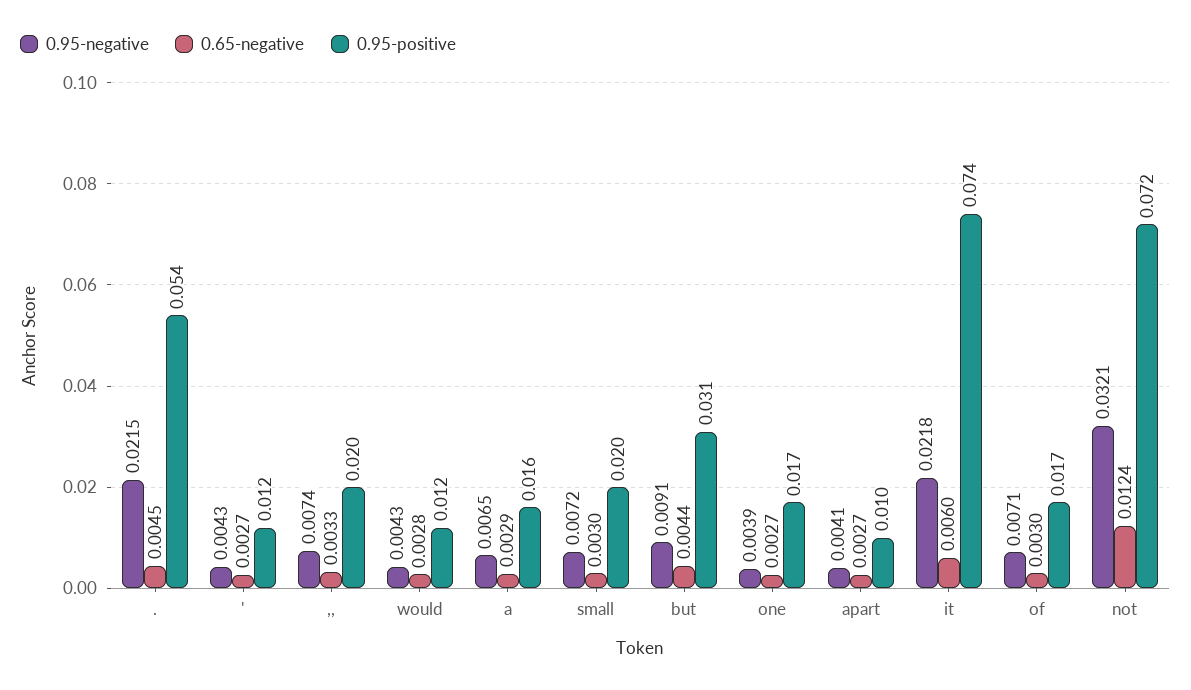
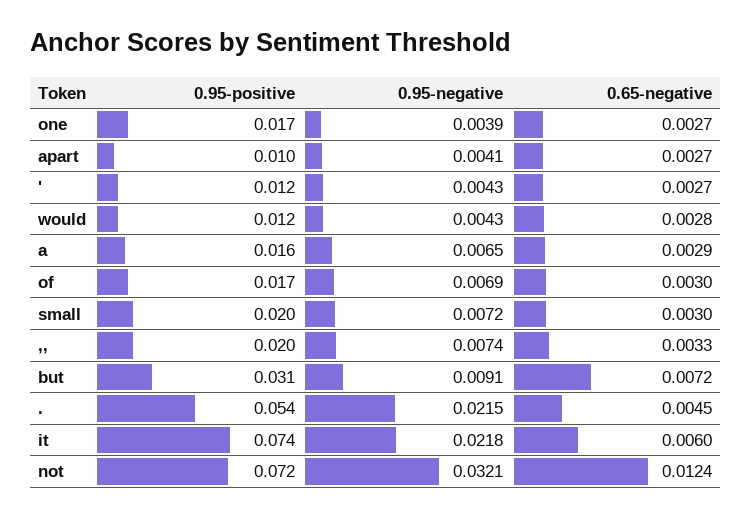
0.65-negative, but: 0.0044 -> 0.0072
0.95-negative, of: 0.0071 -> 0.0069

